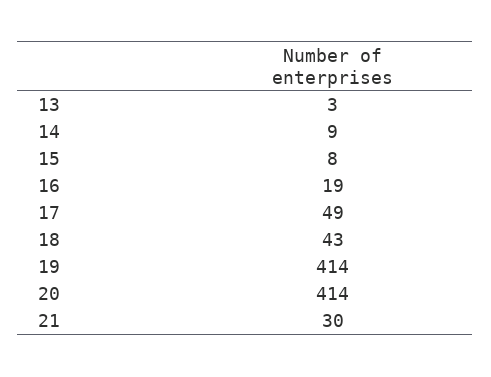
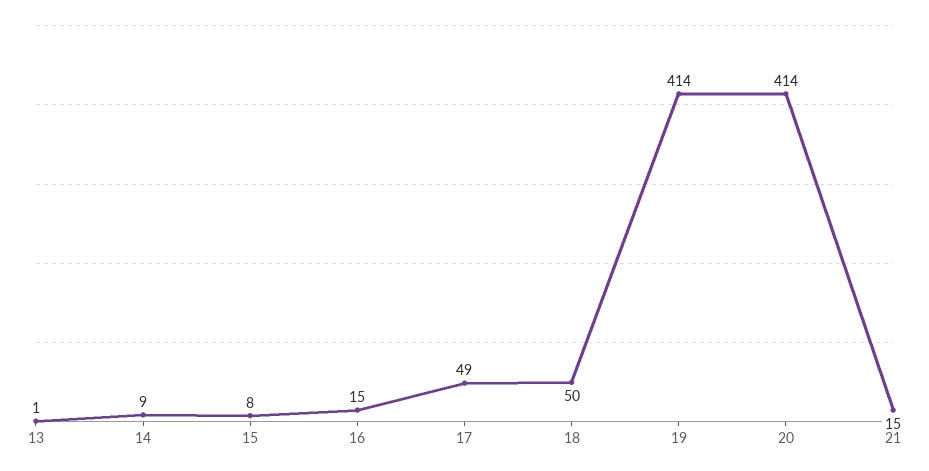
13: 3 -> 1
16: 19 -> 15
18: 43 -> 50
21: 30 -> 15

